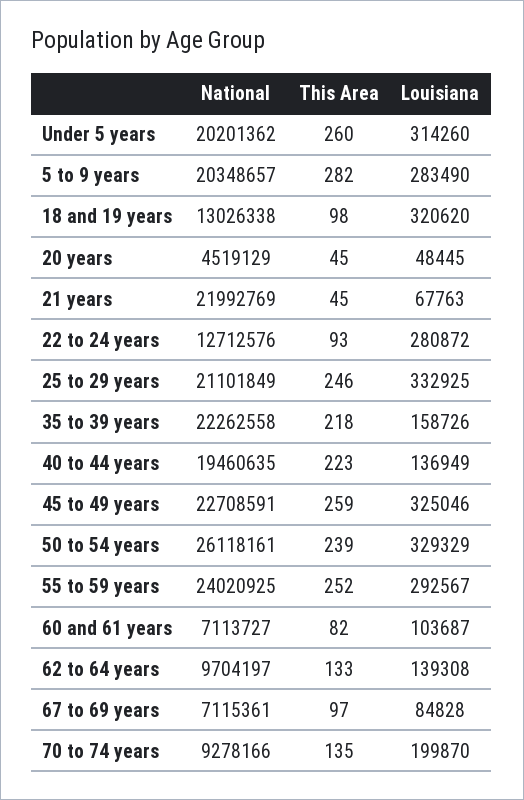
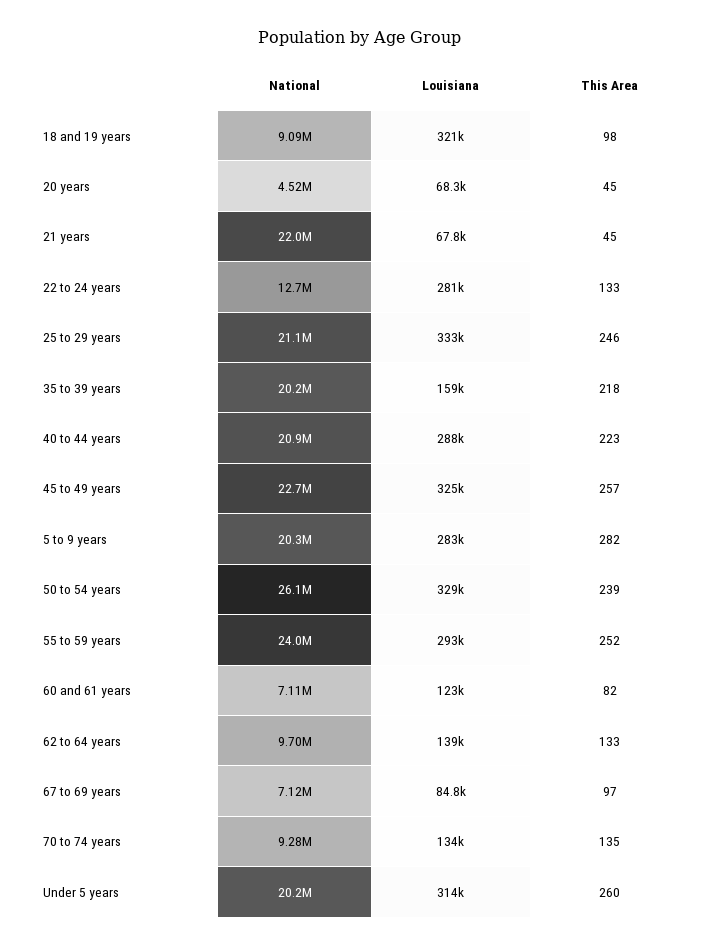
National, 18 and 19 years: 13026338 -> 9090000
Louisiana, 20 years: 48445 -> 68300
This Area, 22 to 24 years: 93 -> 133
National, 35 to 39 years: 22262558 -> 20200000
National, 40 to 44 years: 19460635 -> 20900000
Louisiana, 40 to 44 years: 136949 -> 288000
This Area, 45 to 49 years: 259 -> 257
Louisiana, 60 and 61 years: 103687 -> 123000
Louisiana, 70 to 74 years: 199870 -> 134000

